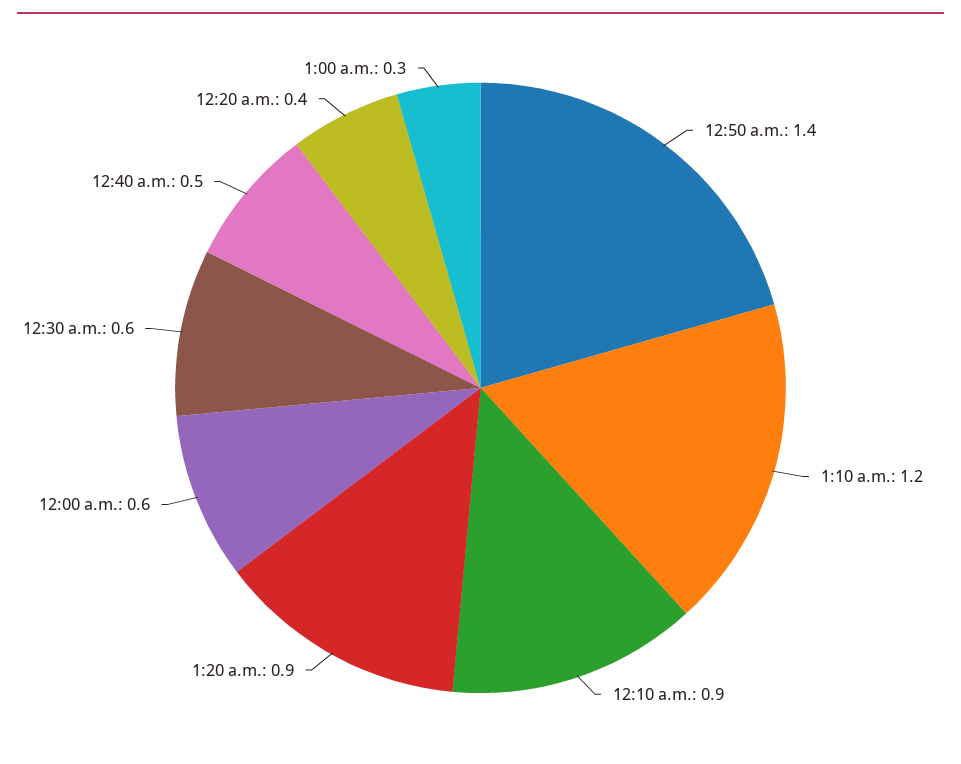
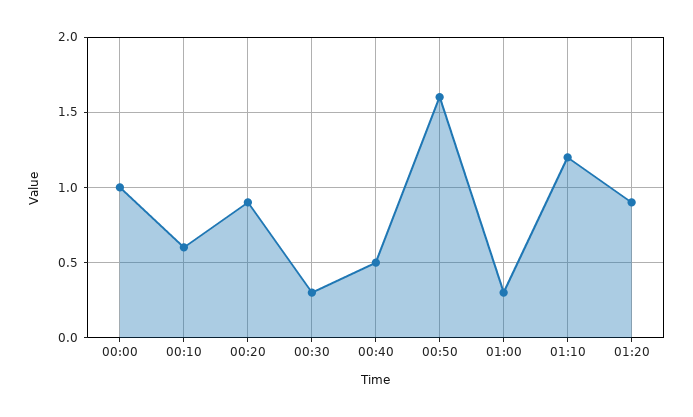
12:50 a.m.: 1.4 -> 1.6
12:10 a.m.: 0.9 -> 0.6
12:00 a.m.: 0.6 -> 1
12:30 a.m.: 0.6 -> 0.3
12:20 a.m.: 0.4 -> 0.9

